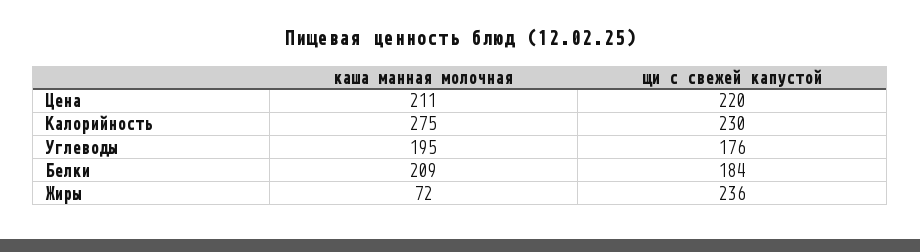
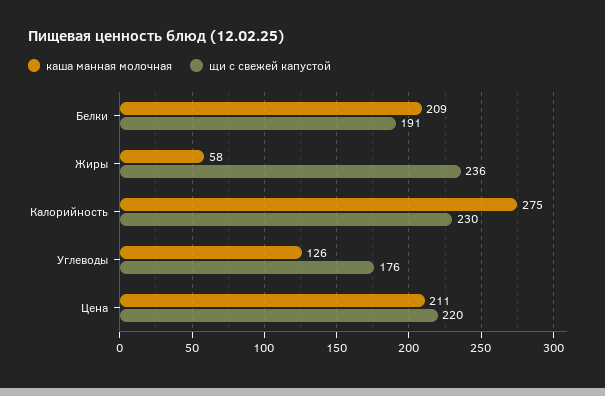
каша манная молочная, Углеводы: 195 -> 126
щи с свежей капустой, Белки: 184 -> 191
каша манная молочная, Жиры: 72 -> 58

